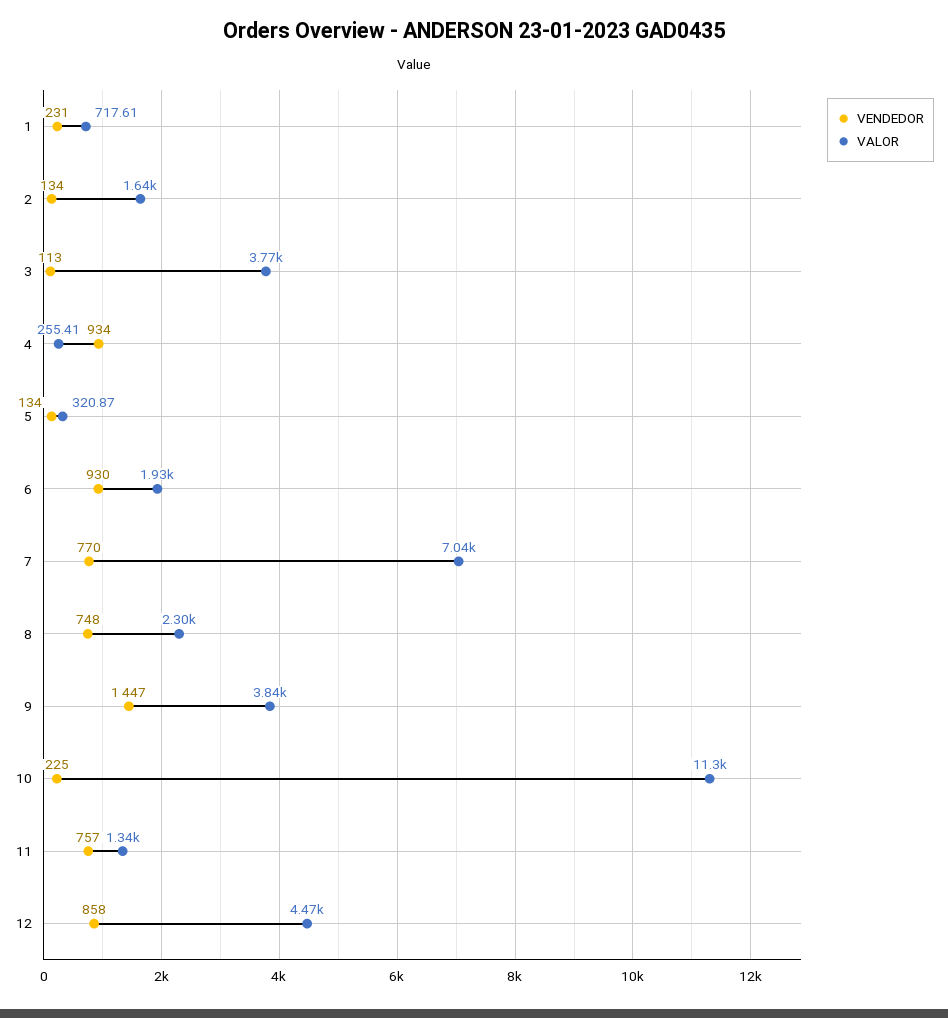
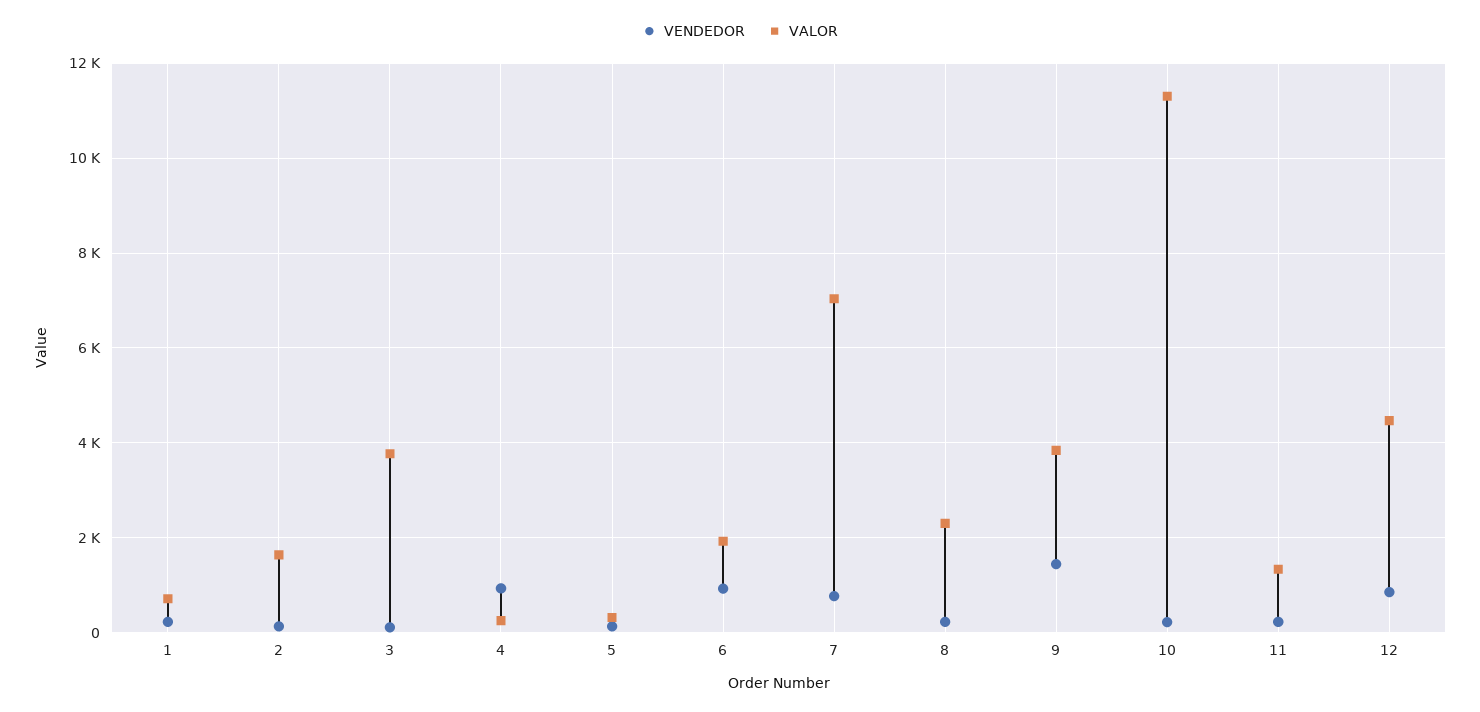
VENDEDOR, 8: 748 -> 200
VENDEDOR, 11: 757 -> 200

